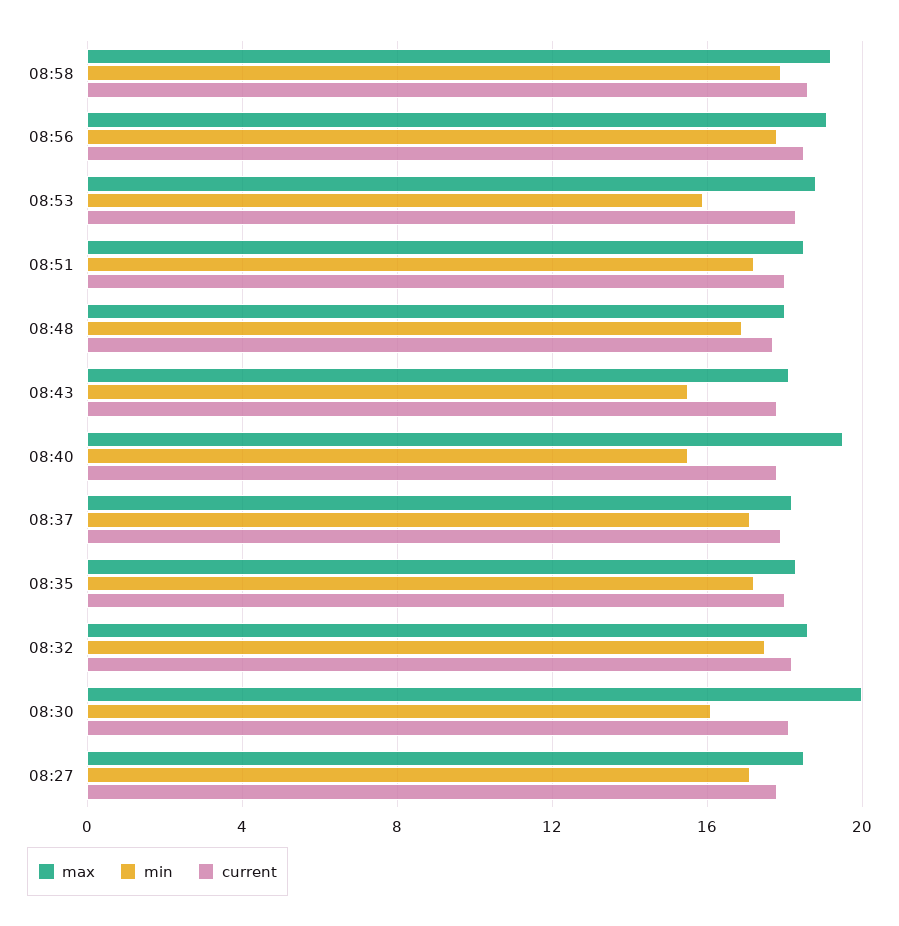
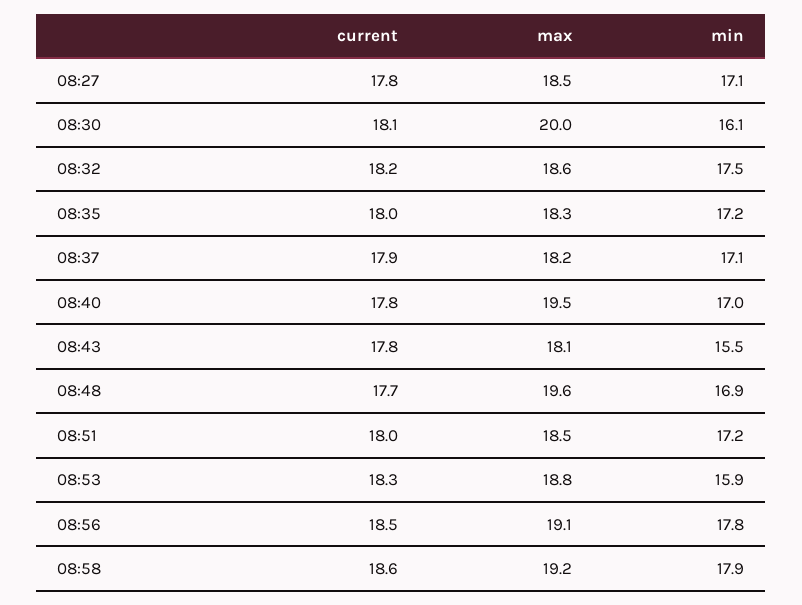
max, 08:48: 18 -> 19.6
min, 08:40: 15.5 -> 17

